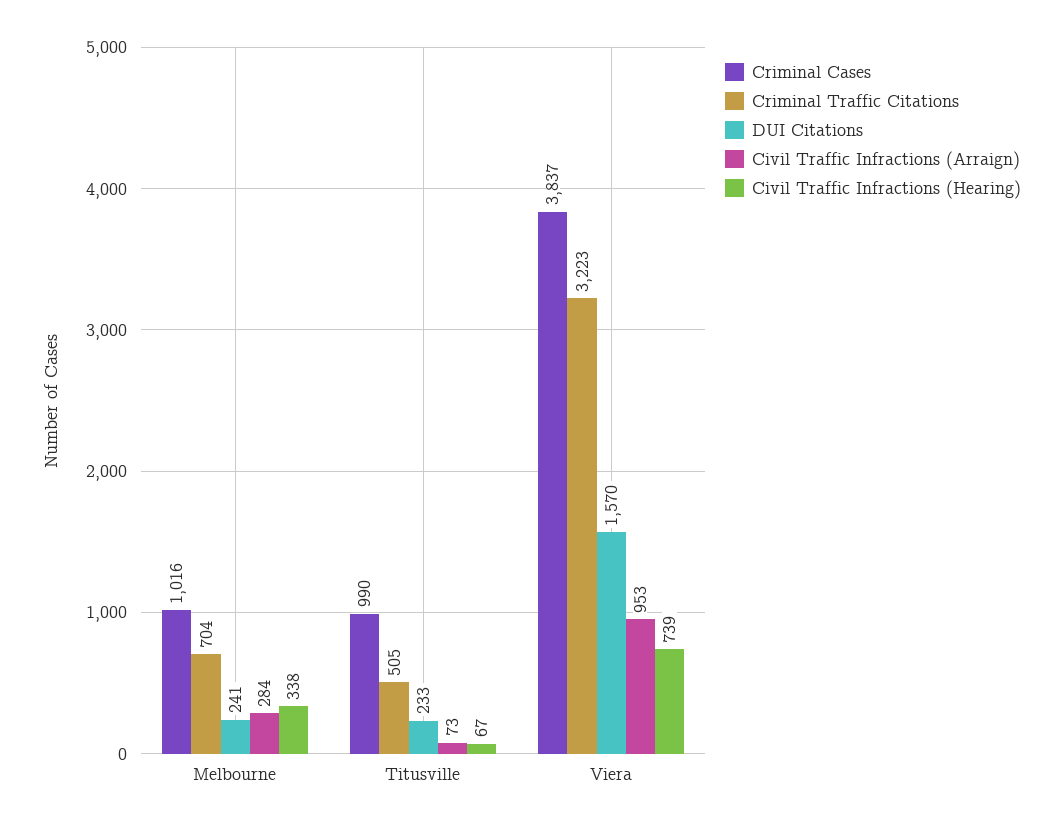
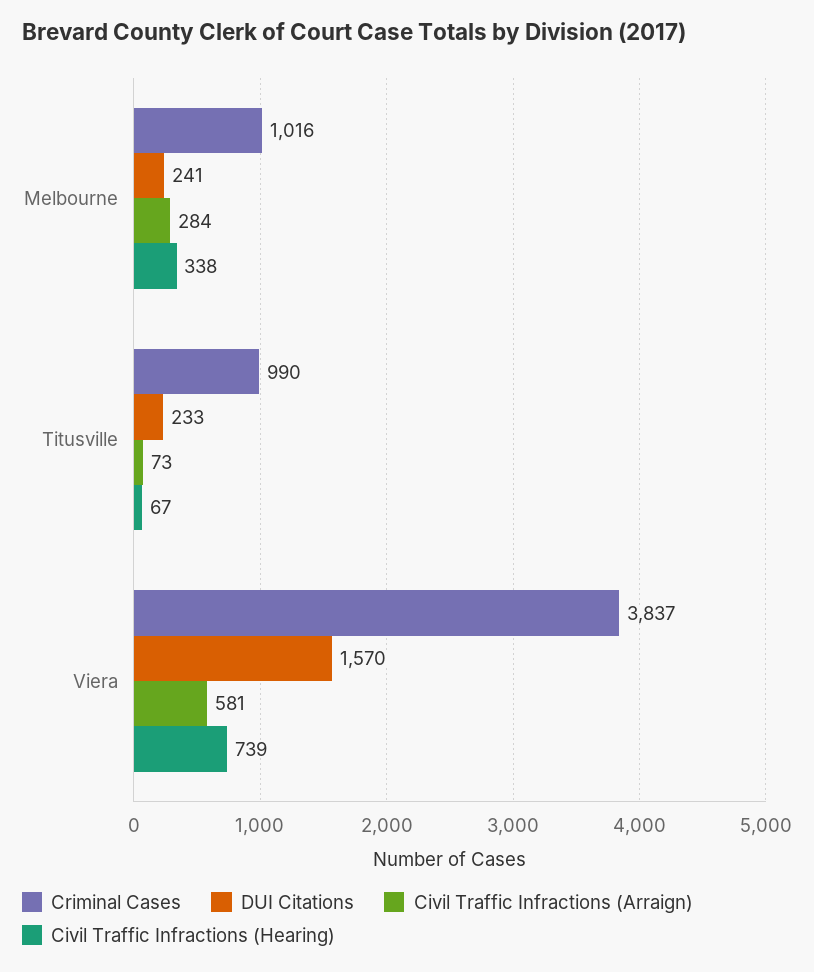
Criminal Traffic Citations, Melbourne: 704 -> none
Criminal Traffic Citations, Titusville: 505 -> none
Criminal Traffic Citations, Viera: 3223 -> none
Civil Traffic Infractions (Arraign), Viera: 953 -> 581

